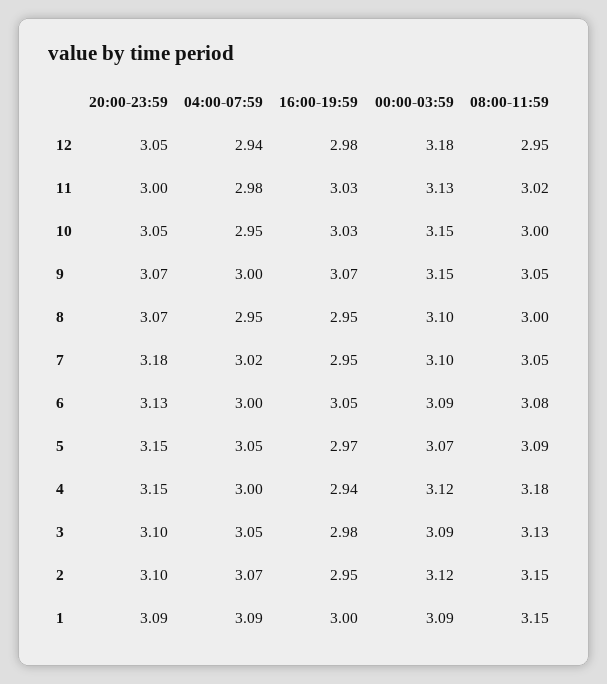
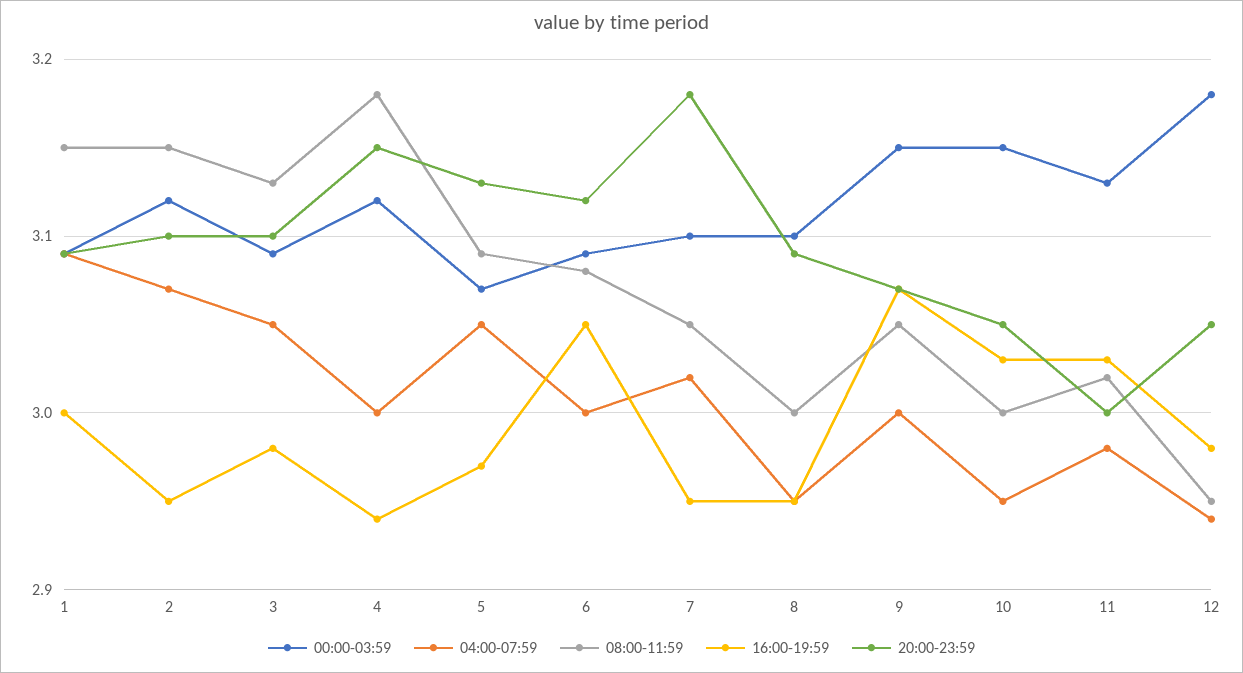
20:00-23:59, 8: 3.07 -> 3.09
20:00-23:59, 6: 3.13 -> 3.12
20:00-23:59, 5: 3.15 -> 3.13

